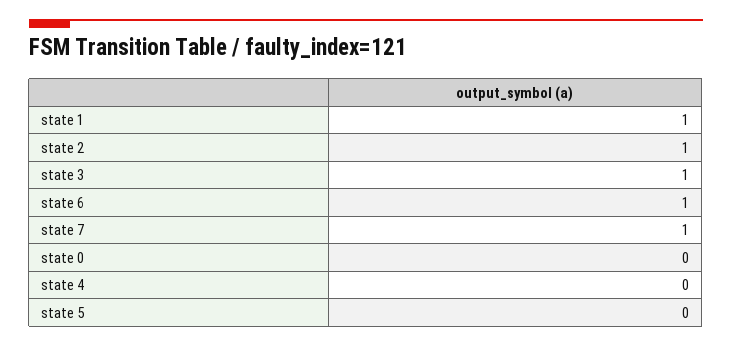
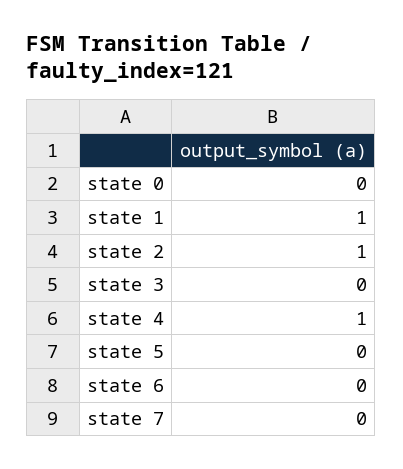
state 3: 1 -> 0
state 6: 1 -> 0
state 7: 1 -> 0
state 4: 0 -> 1

